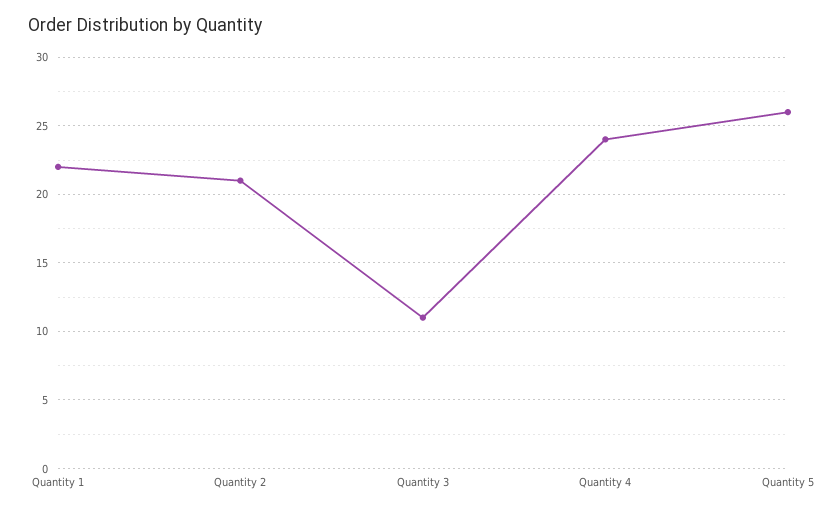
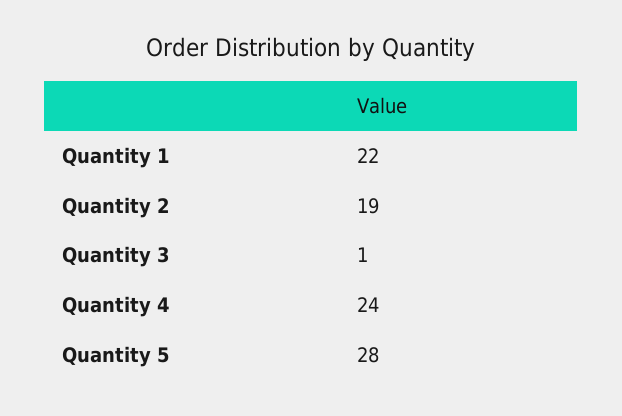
Quantity 2: 21 -> 19
Quantity 3: 11 -> 1
Quantity 5: 26 -> 28

